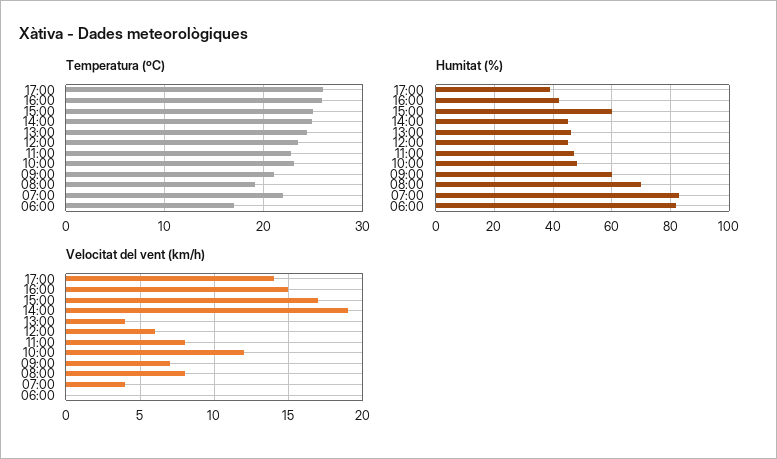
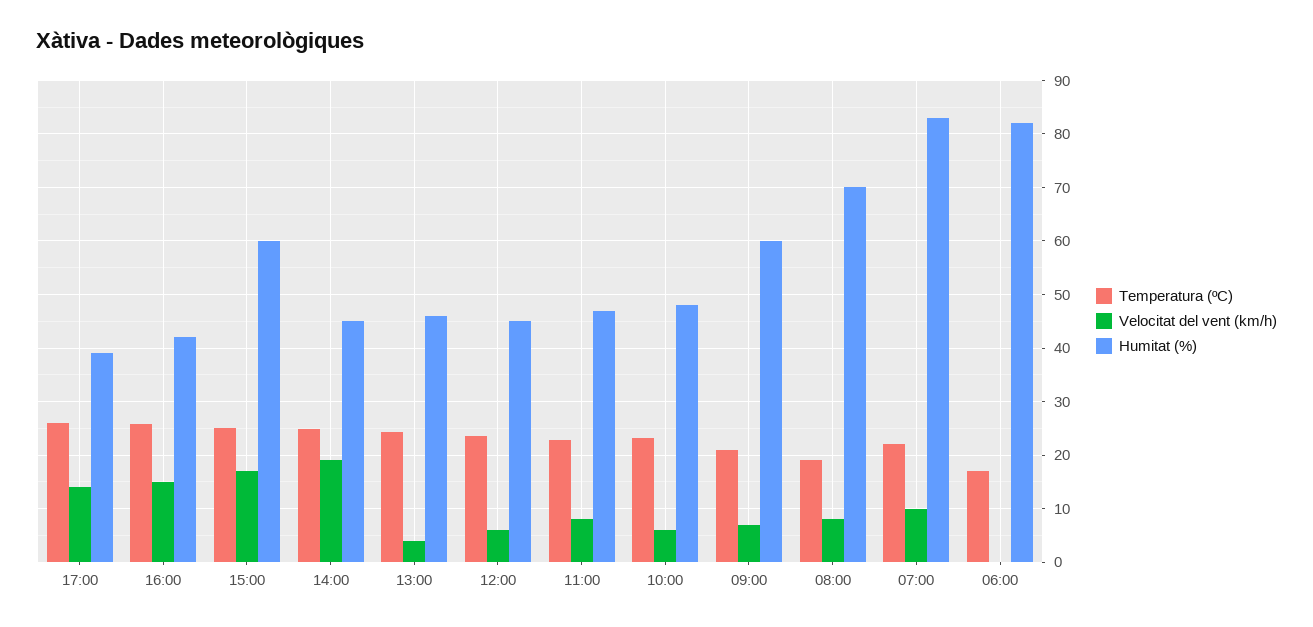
Velocitat del vent (km/h), 10:00: 12 -> 6
Velocitat del vent (km/h), 07:00: 4 -> 10

